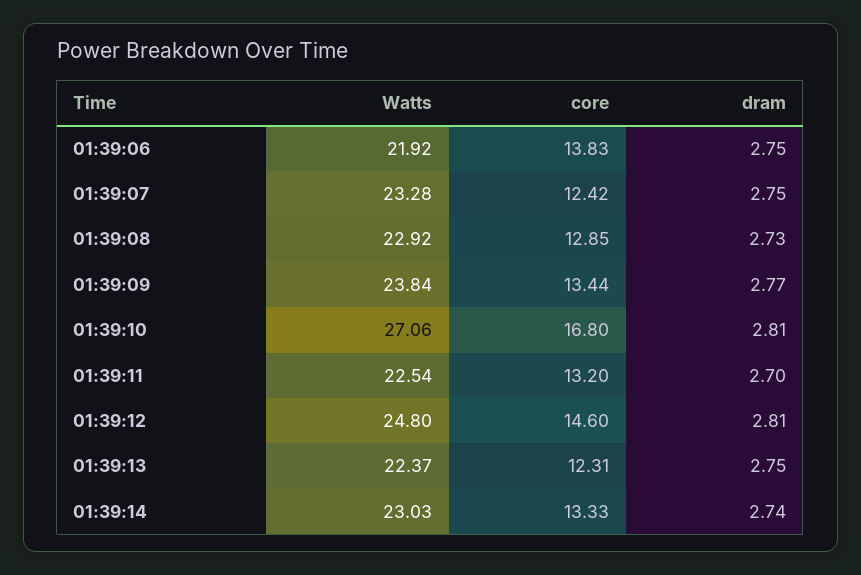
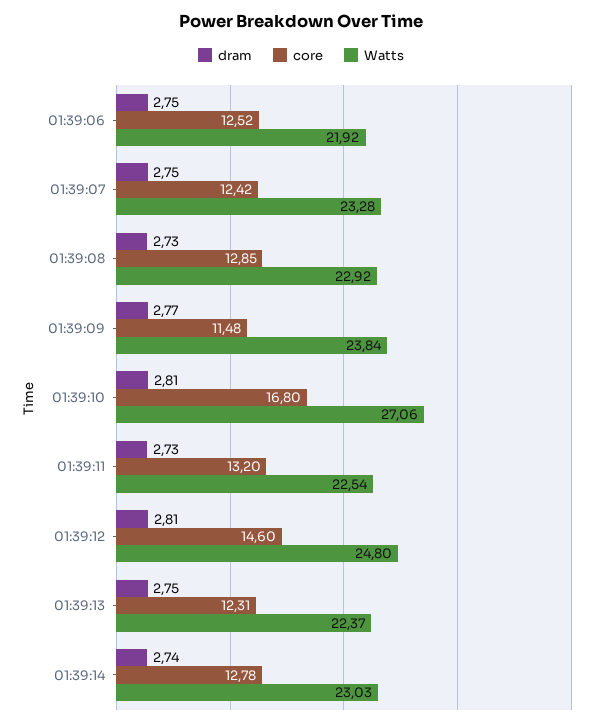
core, 01:39:06: 13.83 -> 12.52
core, 01:39:09: 13.44 -> 11.48
dram, 01:39:11: 2.7 -> 2.73
core, 01:39:14: 13.33 -> 12.78

